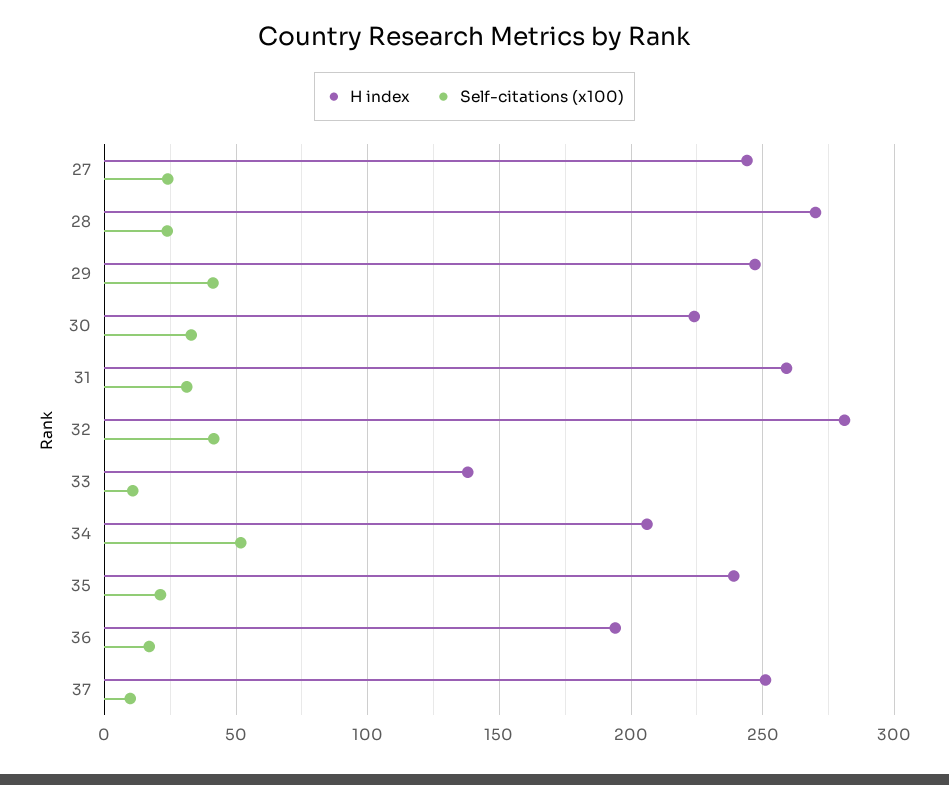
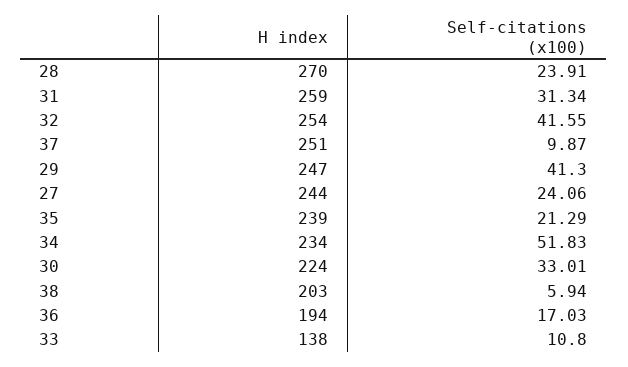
H index, 32: 280 -> 254
H index, 34: 205 -> 234
H index, 38: none -> 203
Self-citations (x100), 38: none -> 5.94

